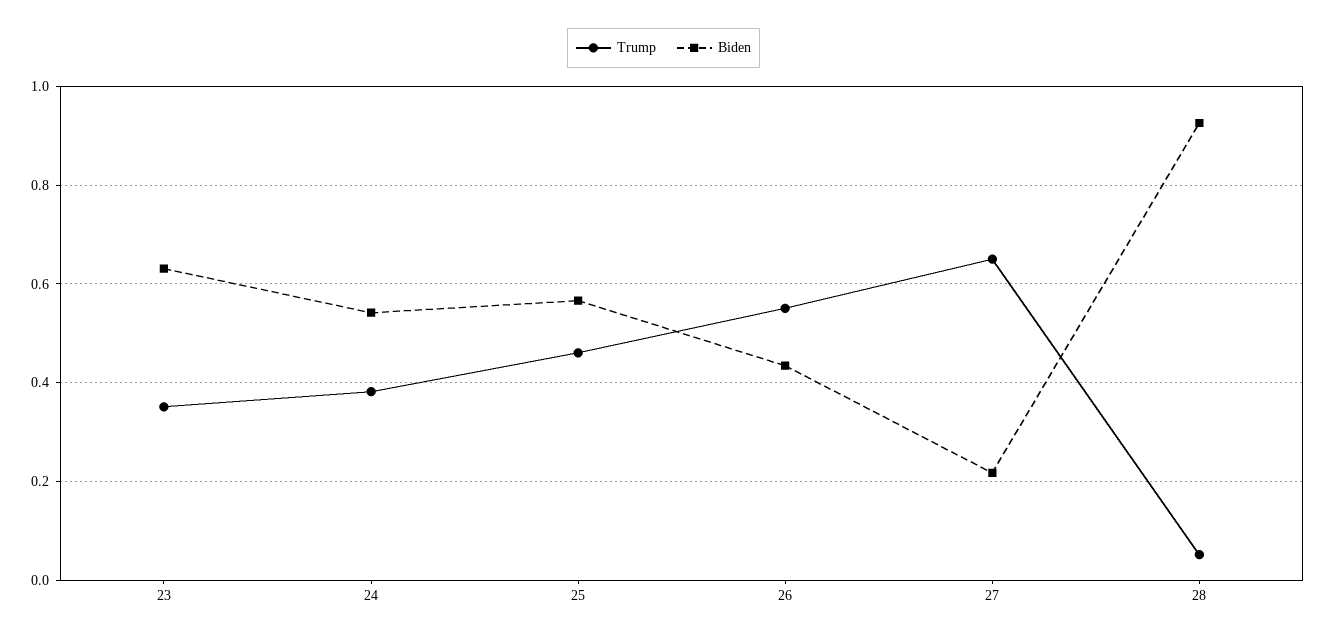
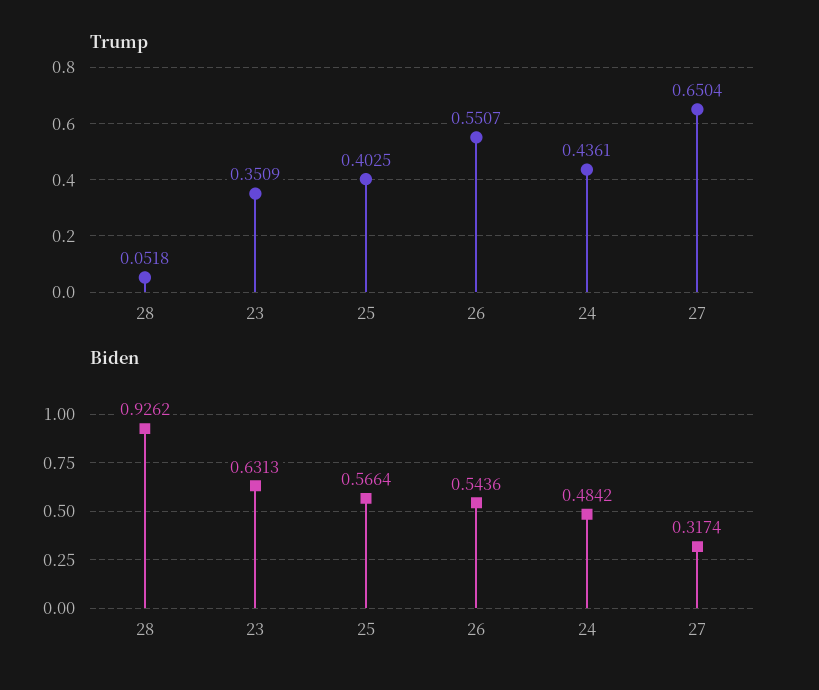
Trump, 24: 0.38 -> 0.4361
Biden, 24: 0.54 -> 0.4842
Trump, 25: 0.46 -> 0.4025
Biden, 26: 0.44 -> 0.5436
Biden, 27: 0.22 -> 0.3174

